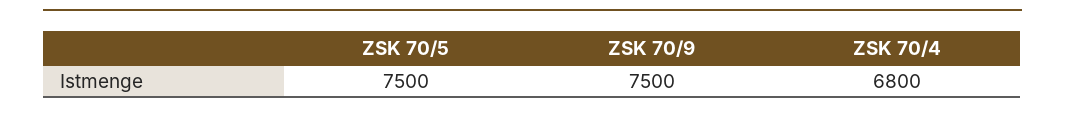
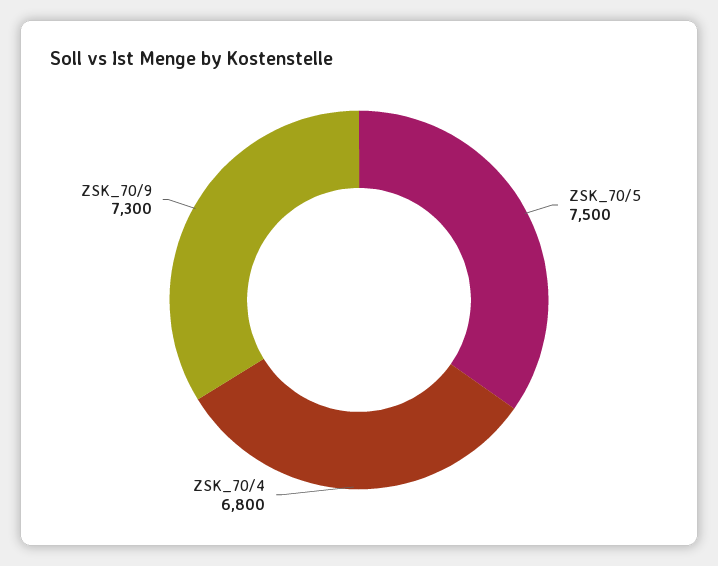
ZSK 70/9: 7500 -> 7300

